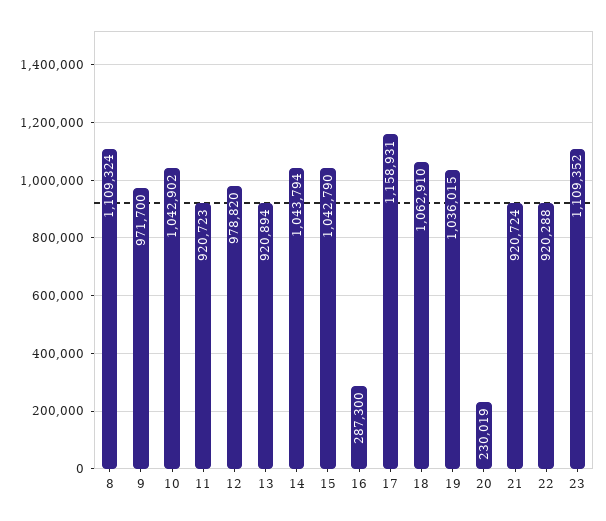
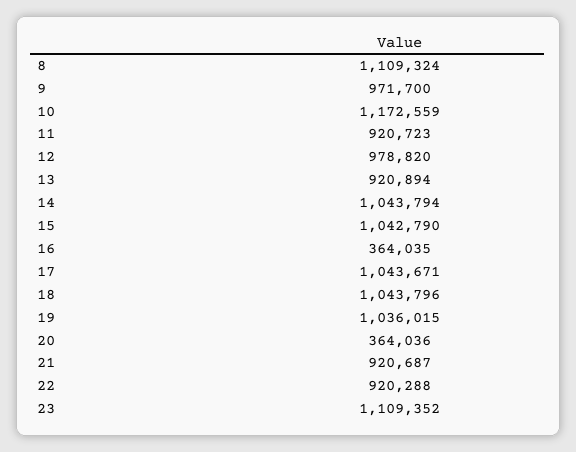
10: 1042902 -> 1172559
16: 287300 -> 364035
17: 1158931 -> 1043671
18: 1062910 -> 1043796
20: 230019 -> 364036
21: 920724 -> 920687

